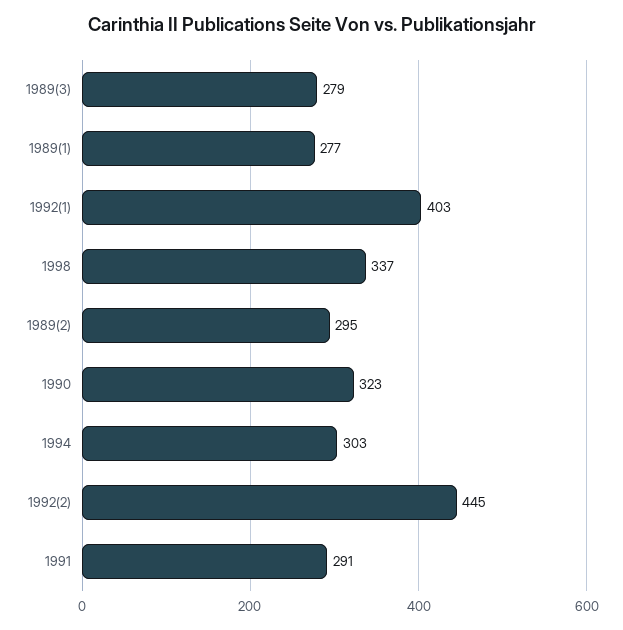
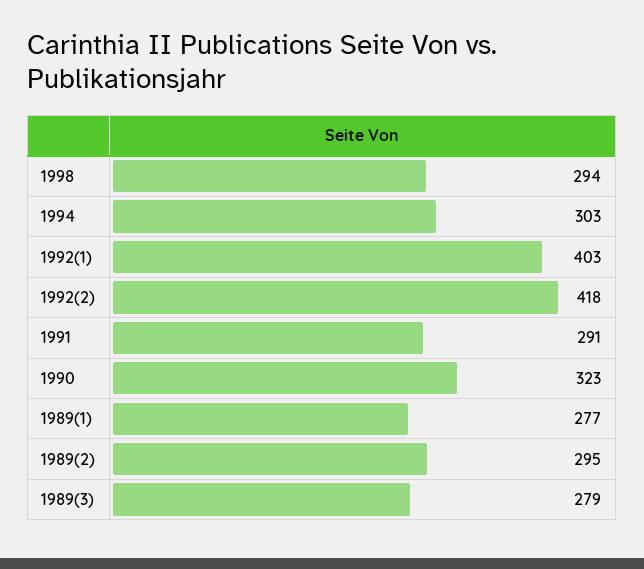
1998: 337 -> 294
1992(2): 445 -> 418

